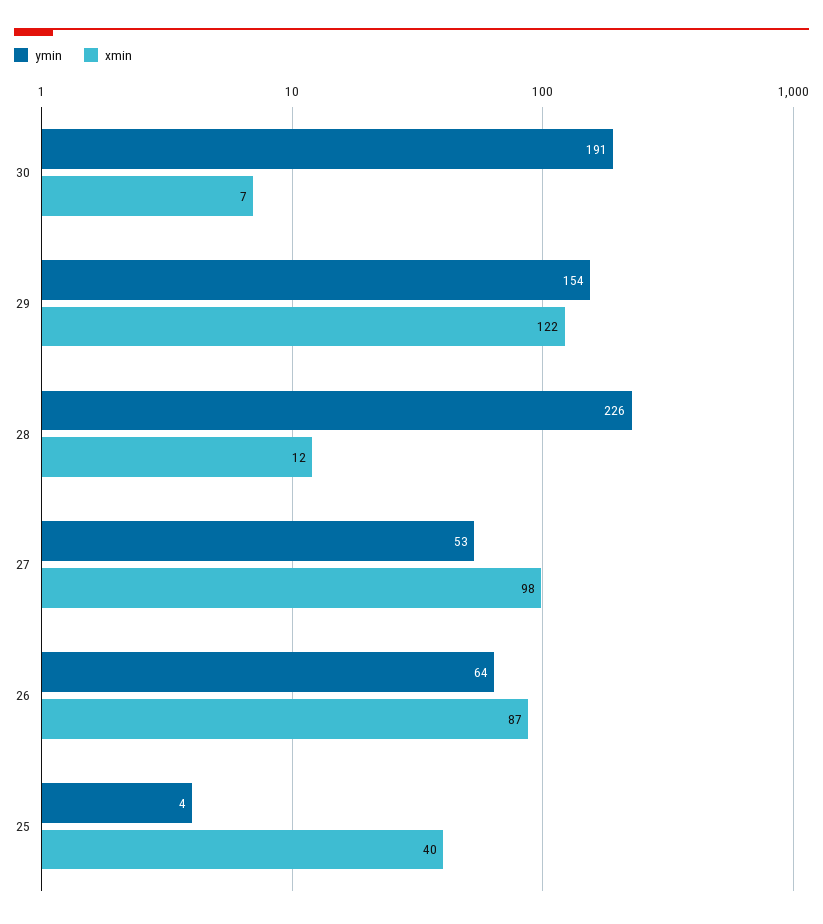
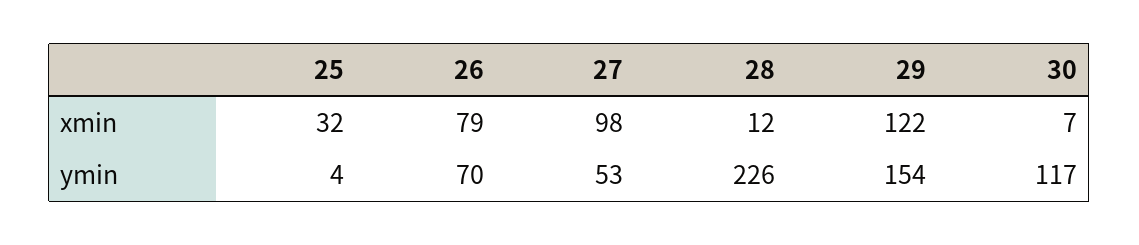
ymin, 30: 191 -> 117
ymin, 26: 64 -> 70
xmin, 26: 87 -> 79
xmin, 25: 40 -> 32

